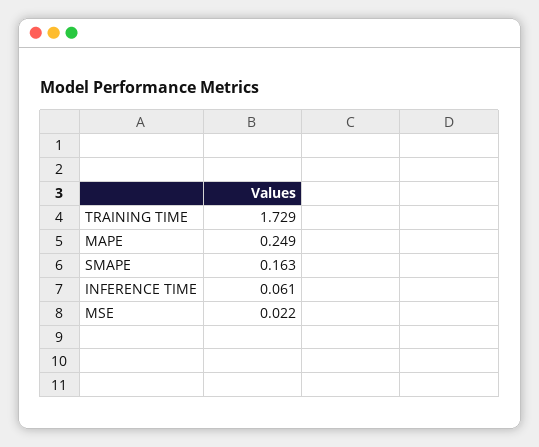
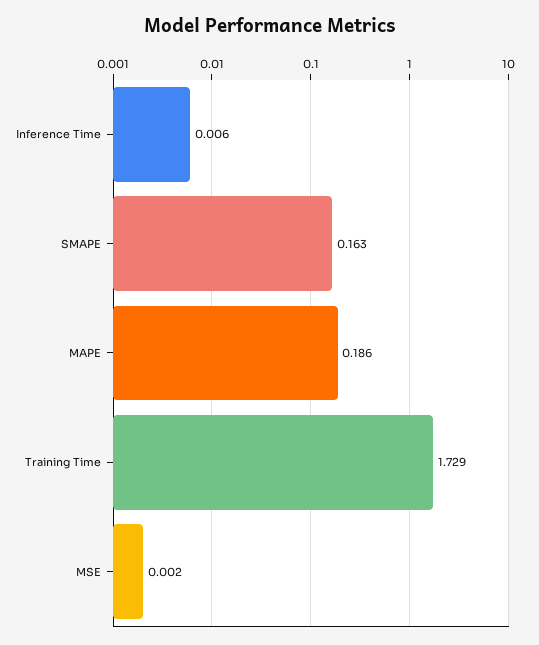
MAPE: 0.249 -> 0.186
INFERENCE TIME: 0.061 -> 0.006
MSE: 0.022 -> 0.002

